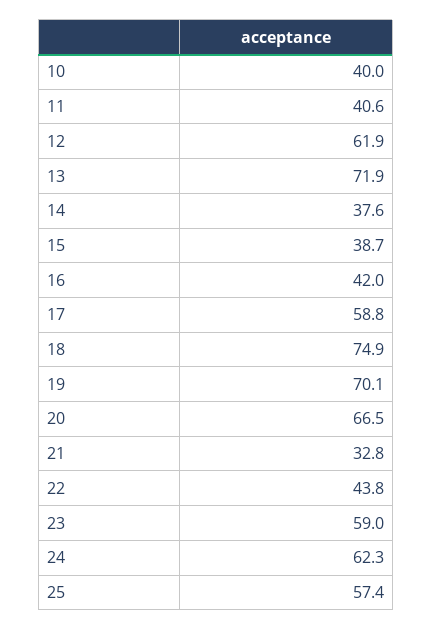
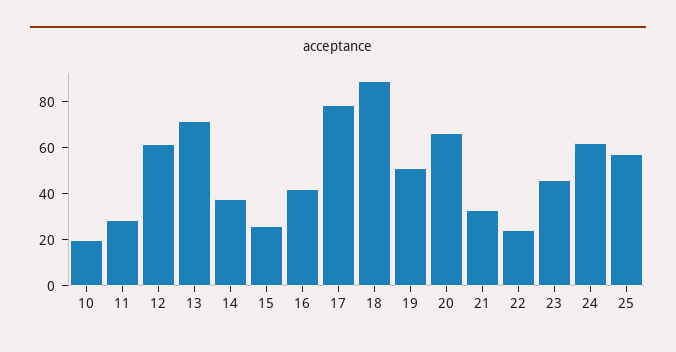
10: 40 -> 20
11: 40.6 -> 30
15: 38.7 -> 25
17: 58.8 -> 80
18: 74.9 -> 90
19: 70.1 -> 50
22: 43.8 -> 25
23: 59 -> 45

